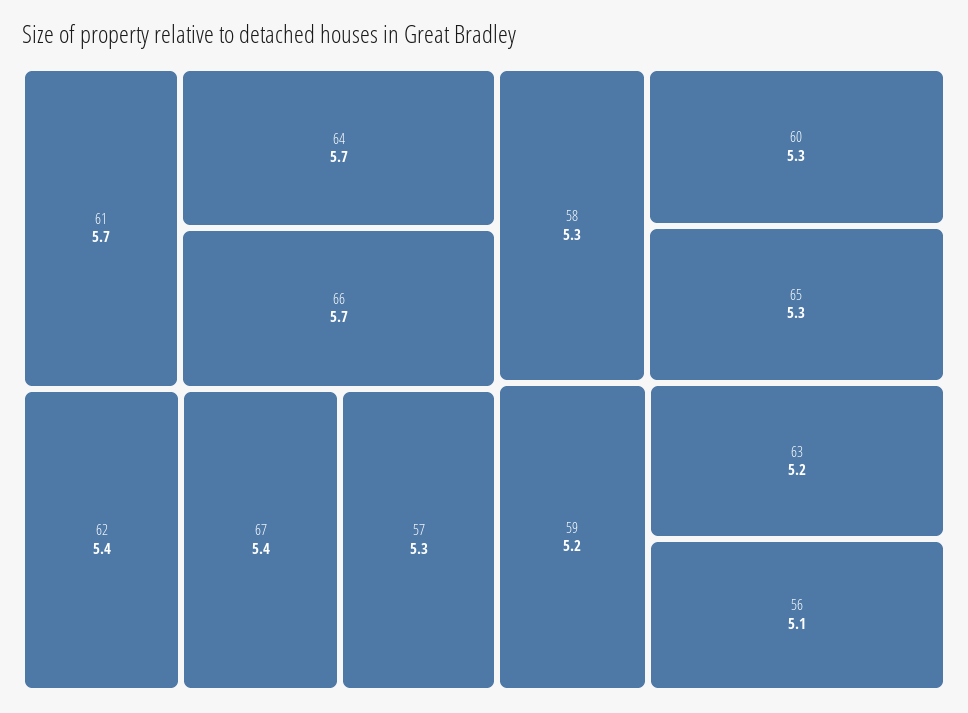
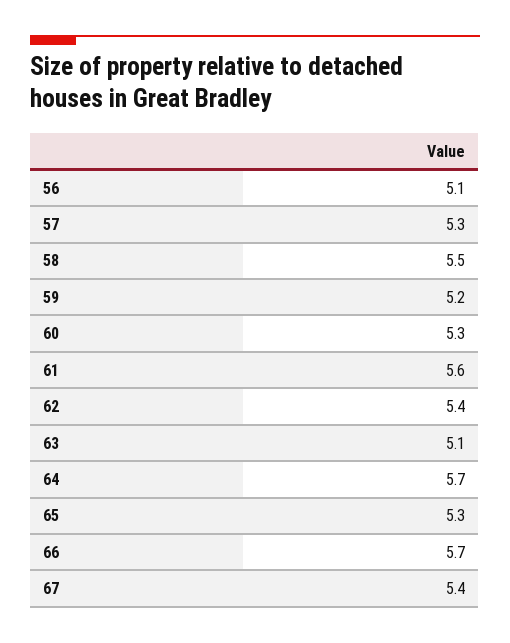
61: 5.7 -> 5.6
58: 5.3 -> 5.5
63: 5.2 -> 5.1

